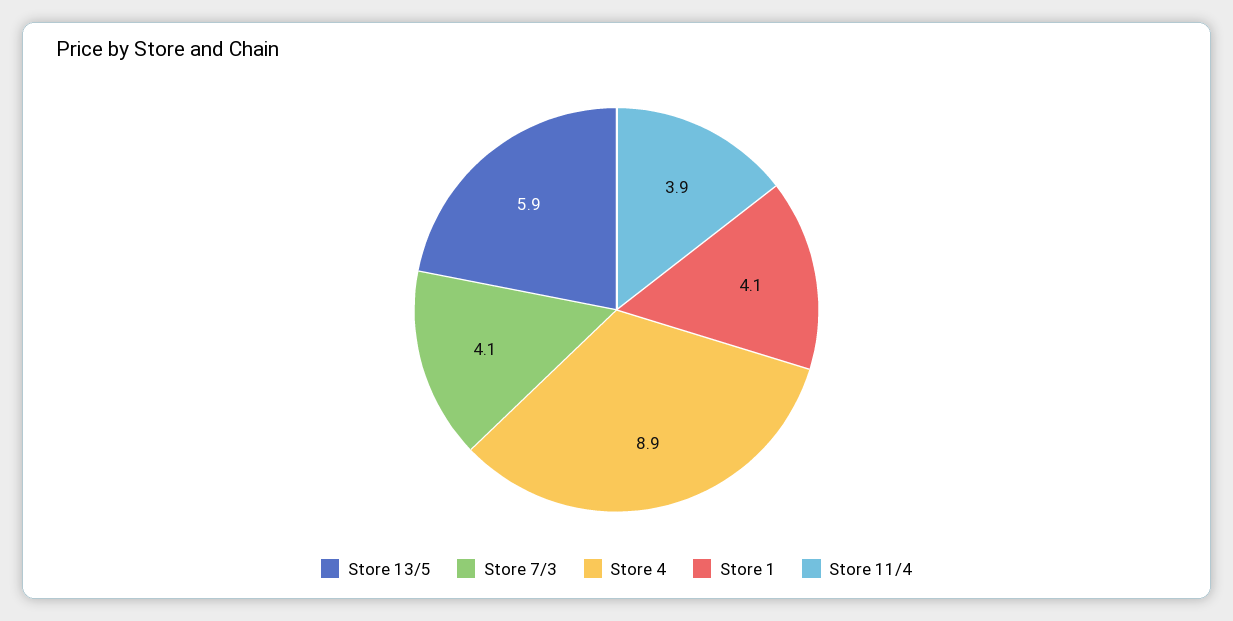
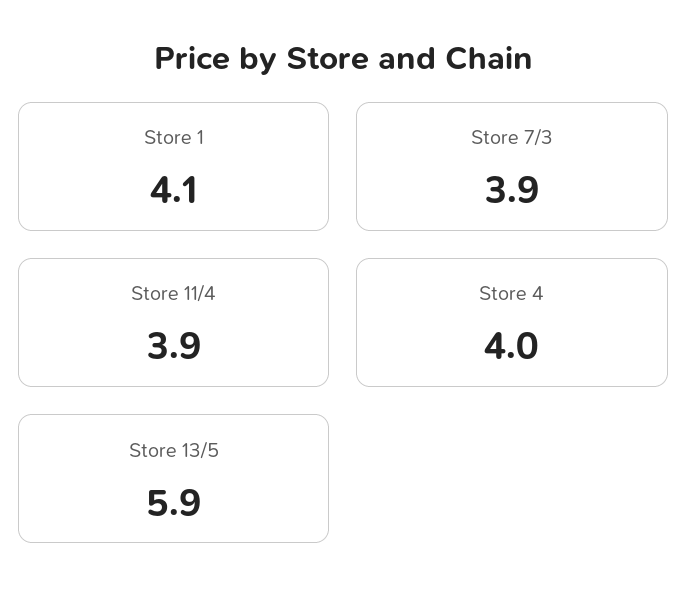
Store 7/3: 4.1 -> 3.9
Store 4: 8.9 -> 4

